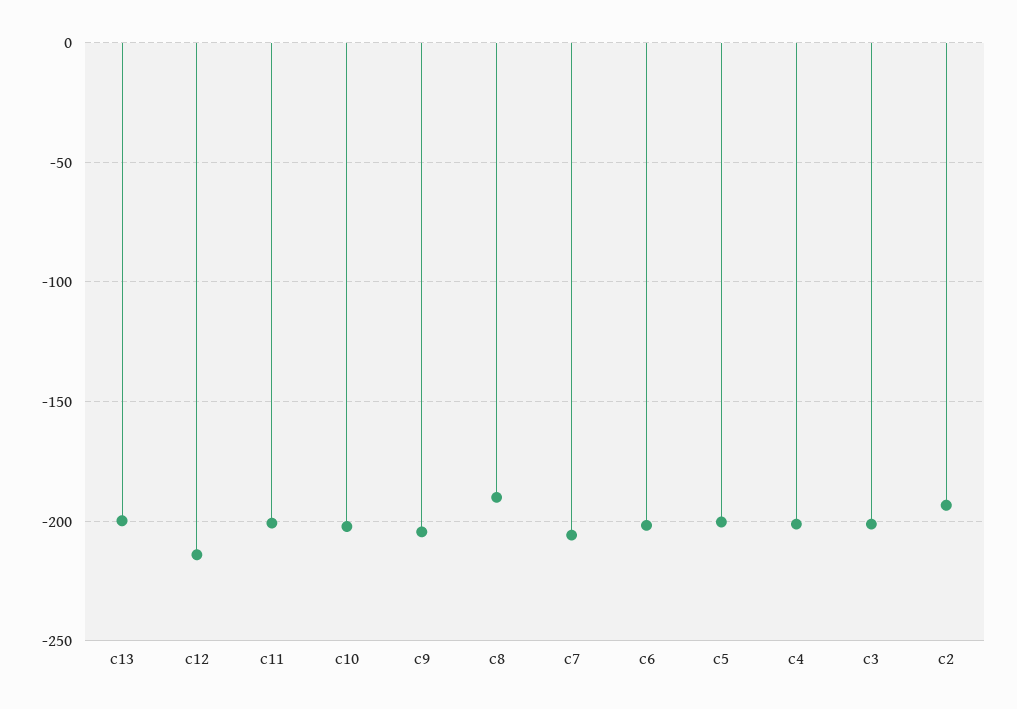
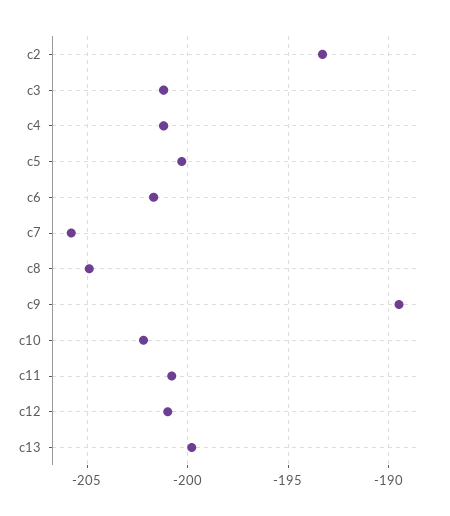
c12: -215 -> -201
c9: -205 -> -189.5
c8: -190 -> -205

